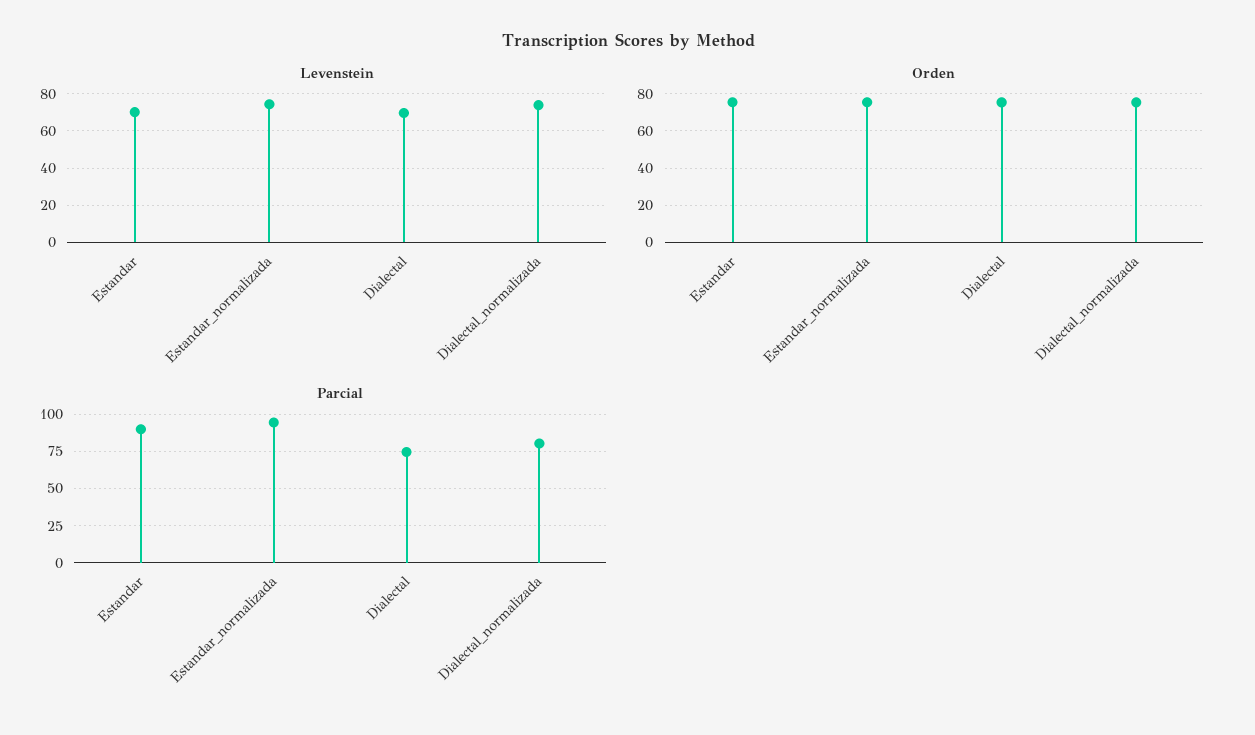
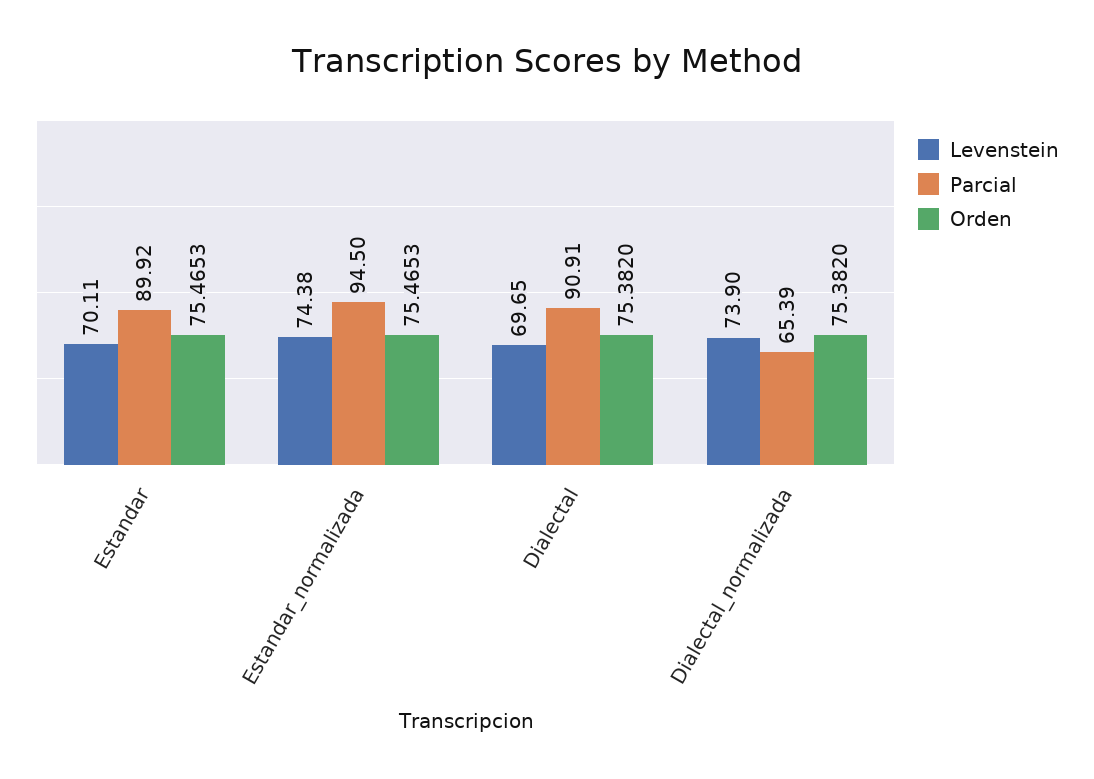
Parcial, Dialectal: 75 -> 90.91
Parcial, Dialectal_normalizada: 80 -> 65.39

